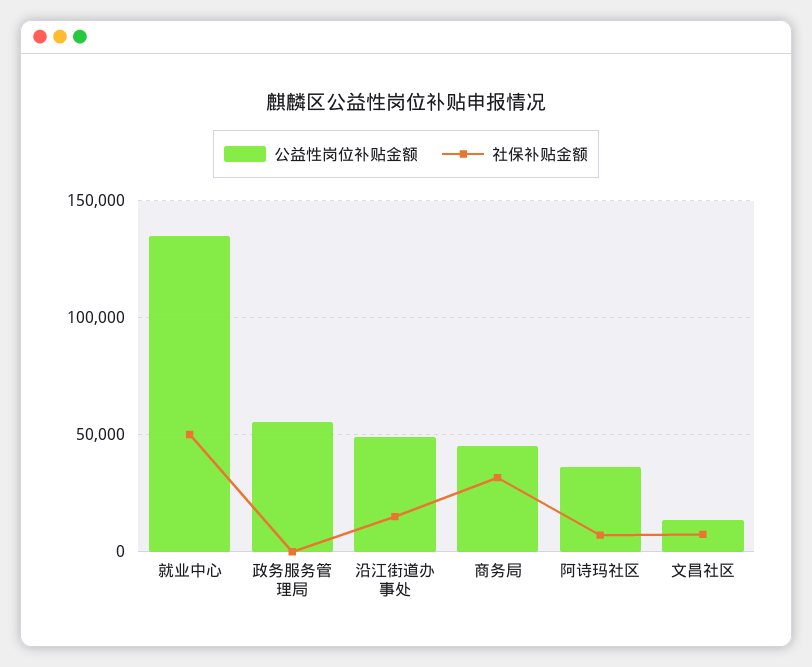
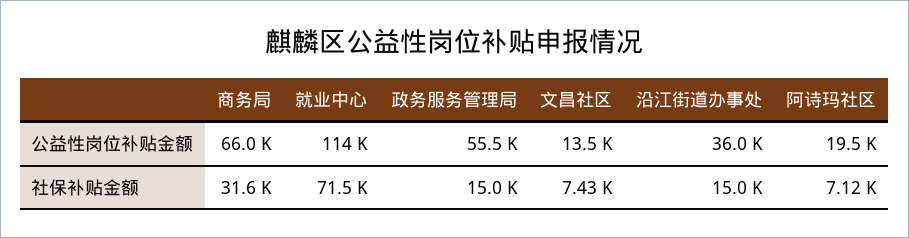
公益性岗位补贴金额, 就业中心: 135000 -> 114000
社保补贴金额, 就业中心: 50000 -> 71500
社保补贴金额, 政务服务管理局: 0 -> 15000
公益性岗位补贴金额, 沿江街道办事处: 50000 -> 36000
公益性岗位补贴金额, 商务局: 45000 -> 66000
公益性岗位补贴金额, 阿诗玛社区: 35000 -> 19500

